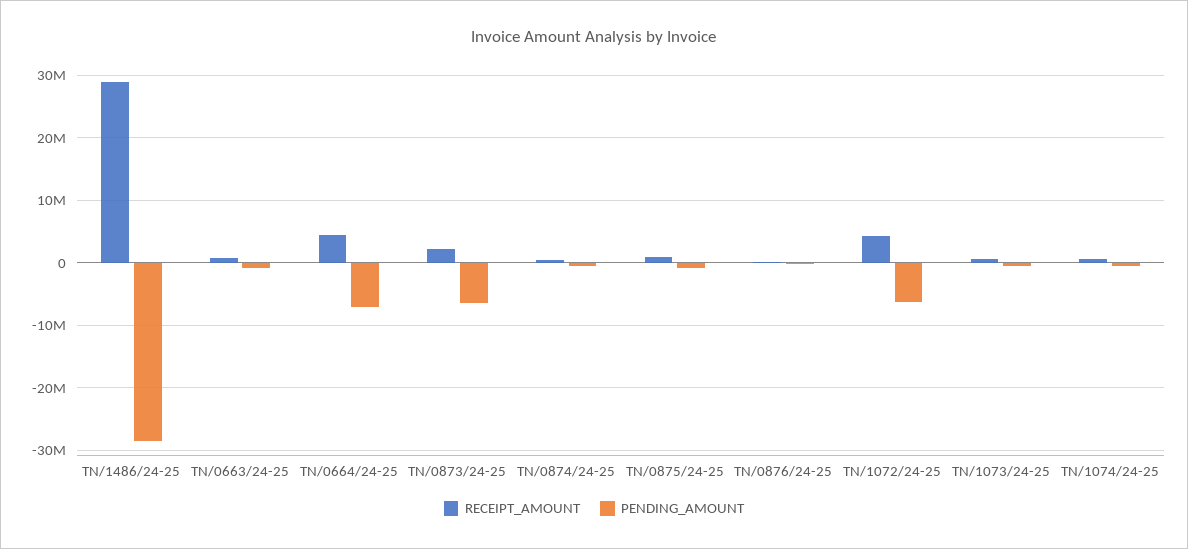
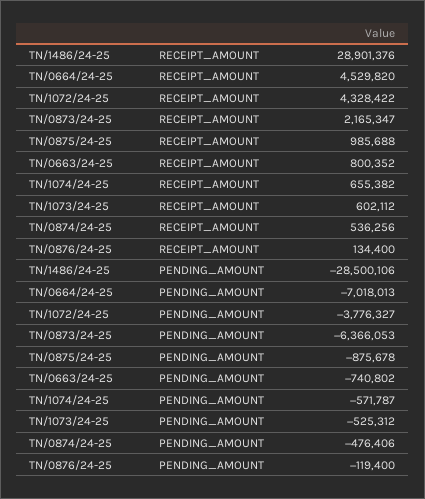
PENDING_AMOUNT, TN/1072/24-25: -6000000 -> -3776327

